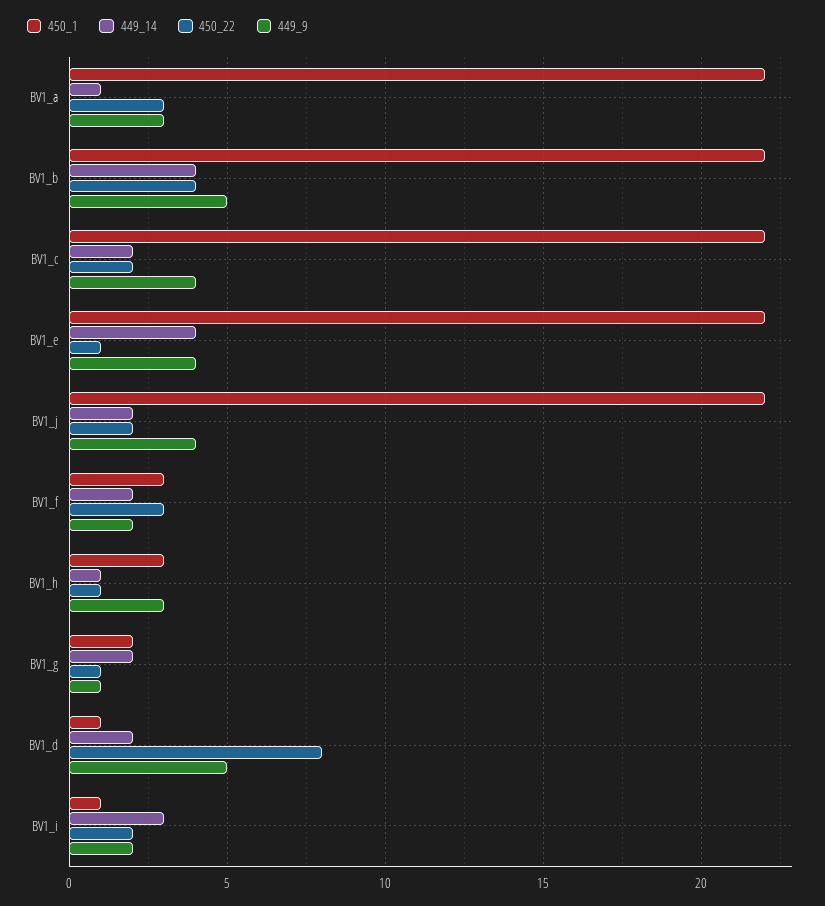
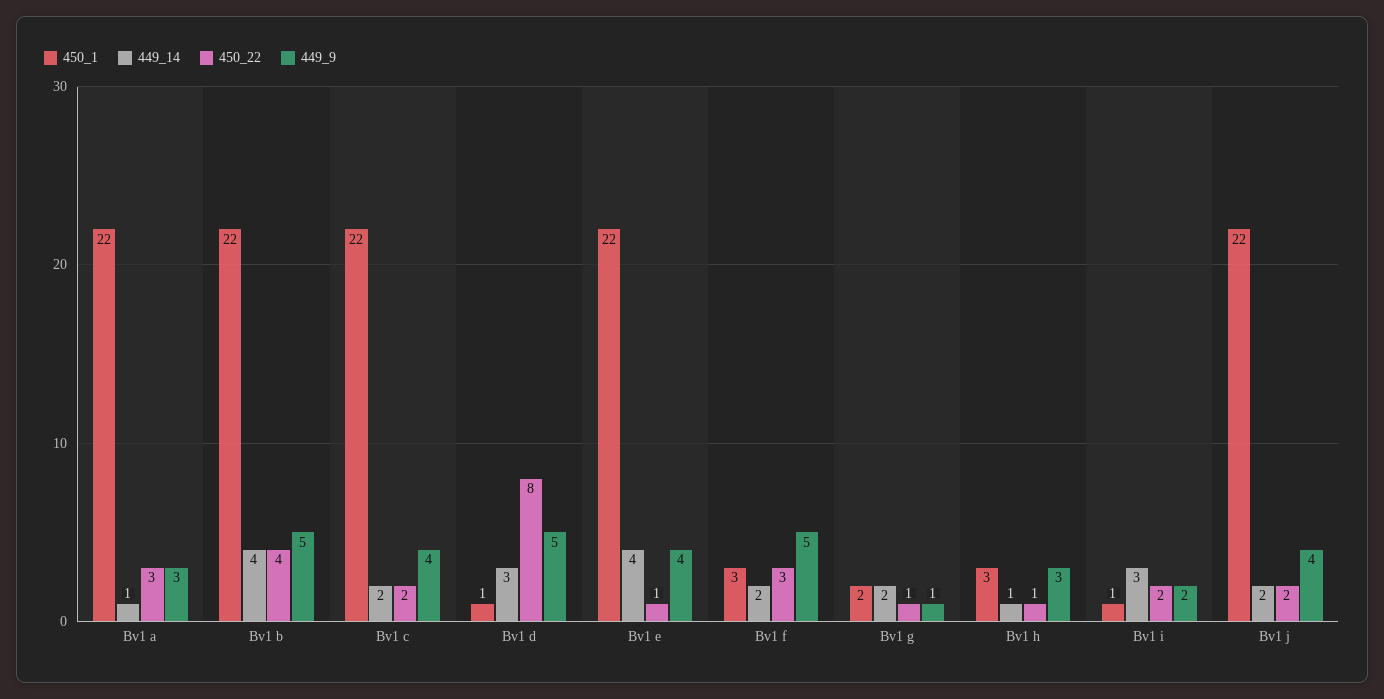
449_9, BV1_f: 2 -> 5
449_14, BV1_d: 2 -> 3

